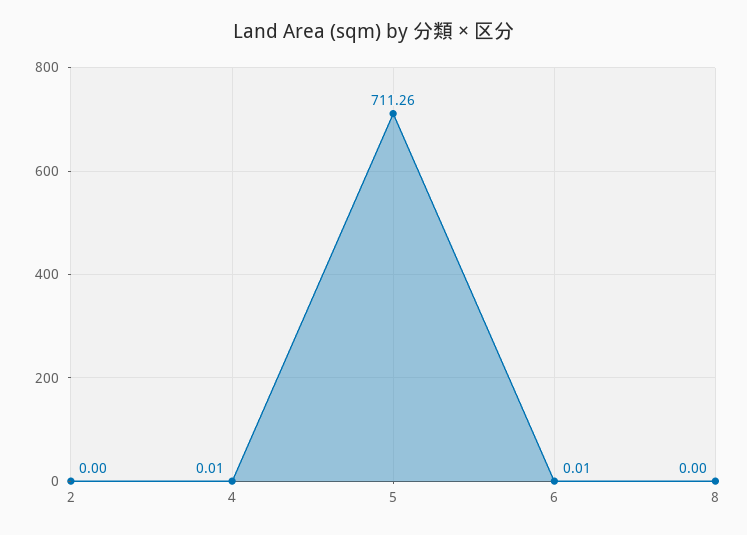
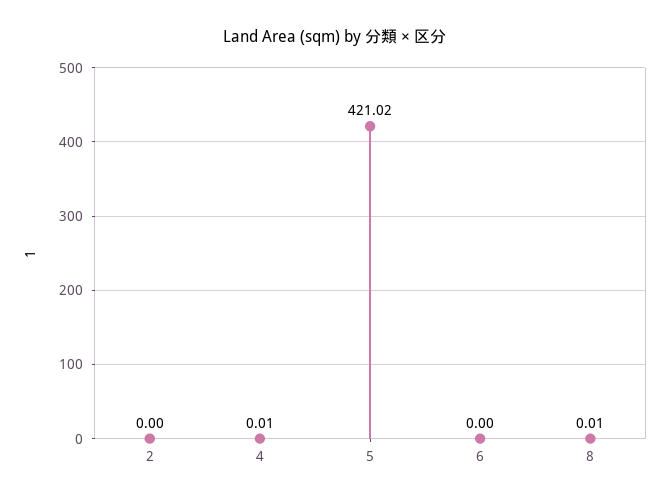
5: 711.26 -> 421.02
6: 0.01 -> 0
8: 0 -> 0.01

